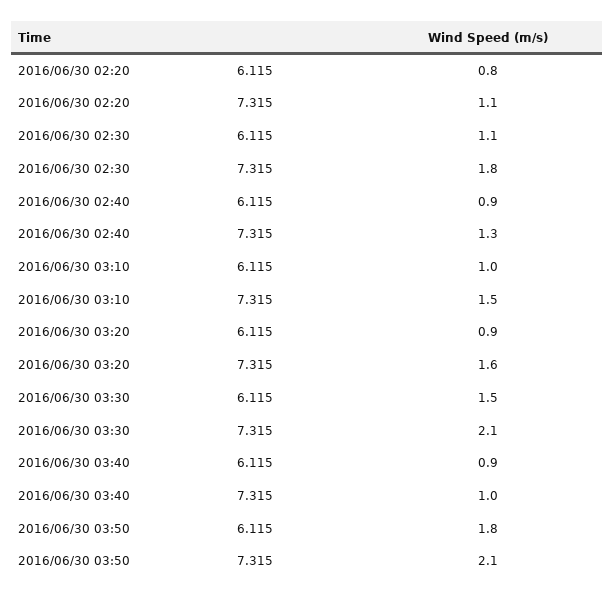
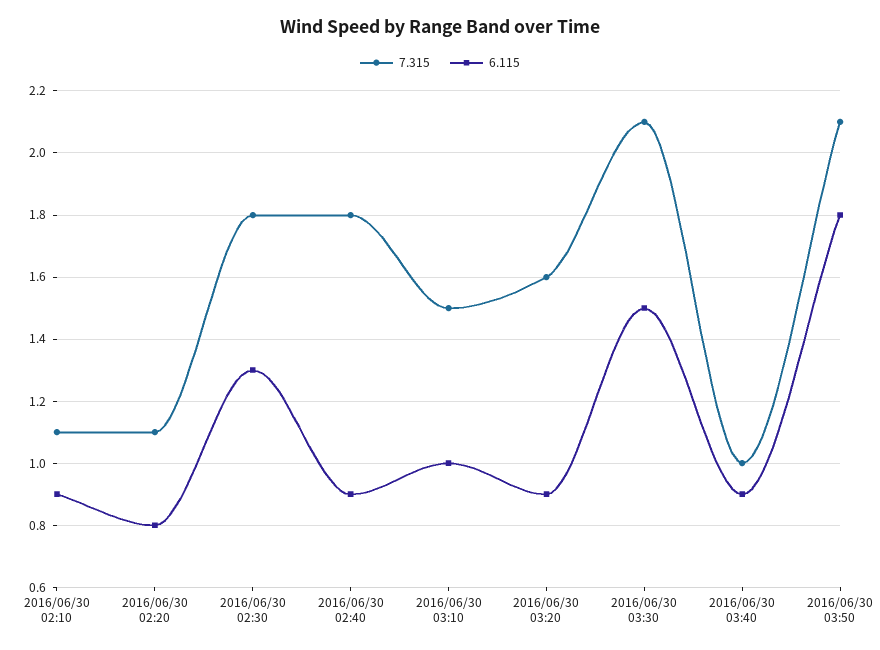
6.115, 2016/06/30 02:30: 1.1 -> 1.3
7.315, 2016/06/30 02:40: 1.3 -> 1.8
7.315, 2016/06/30 02:10: none -> 1.1
6.115, 2016/06/30 02:10: none -> 0.9

